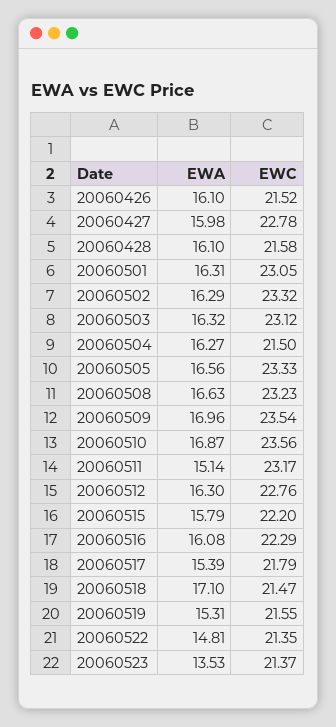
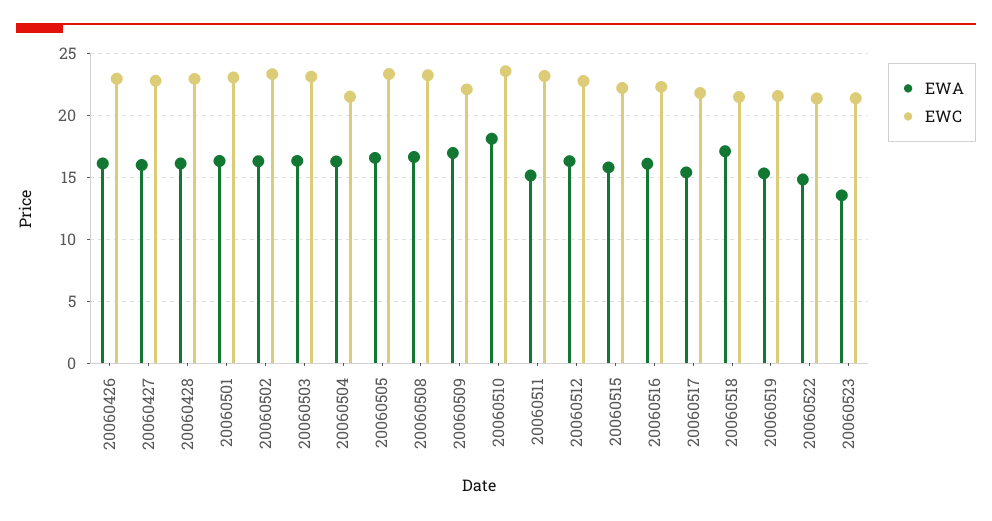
EWC, 20060426: 21.52 -> 23
EWC, 20060428: 21.58 -> 23
EWC, 20060509: 23.54 -> 22
EWA, 20060510: 16.87 -> 18

